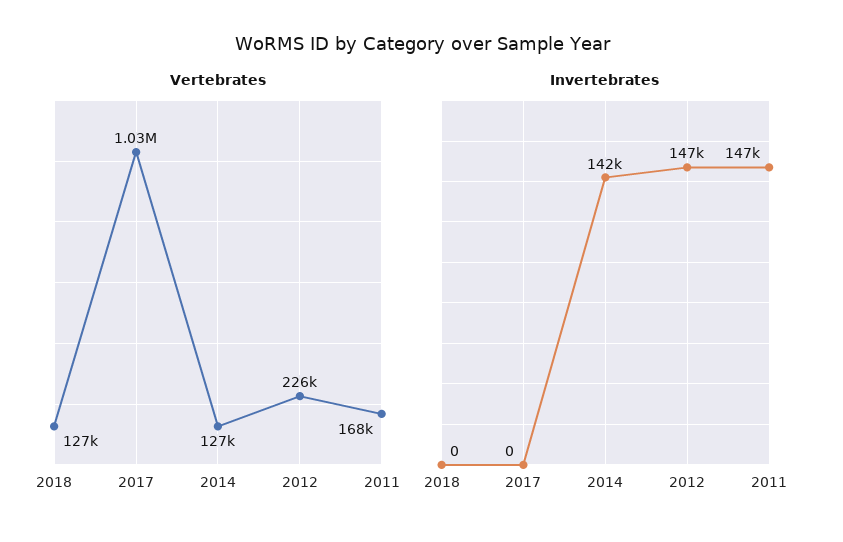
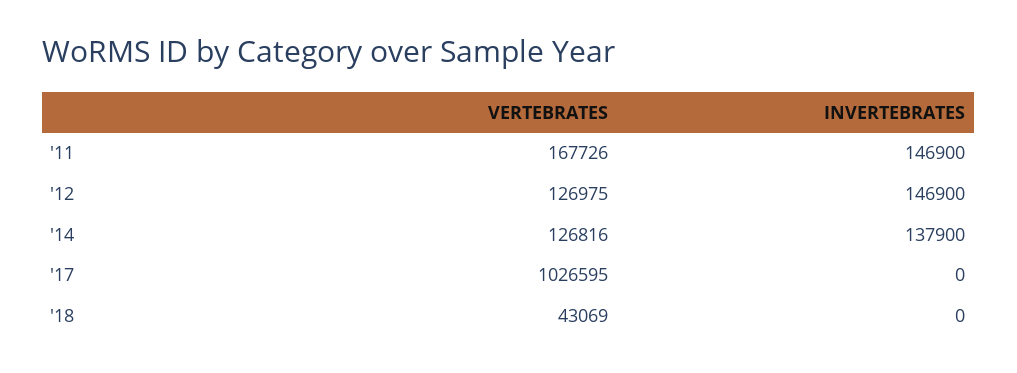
Vertebrates, 2018: 127000 -> 43069
Vertebrates, 2012: 226000 -> 126975
Invertebrates, 2014: 142000 -> 137900

